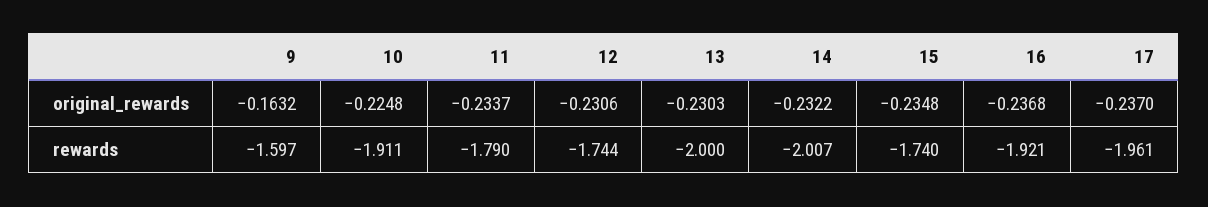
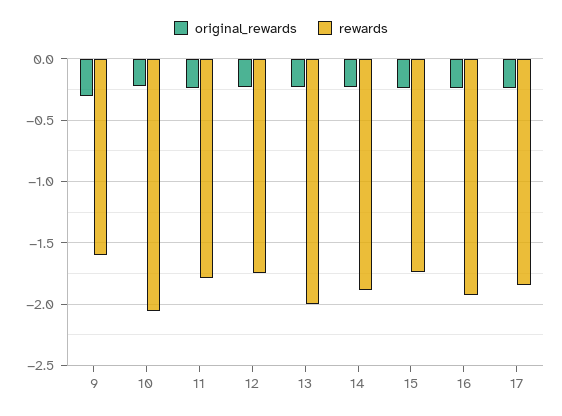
original_rewards, 9: -0.1632 -> -0.3
rewards, 10: -1.911 -> -2.05
rewards, 14: -2.007 -> -1.9
rewards, 17: -1.961 -> -1.85

